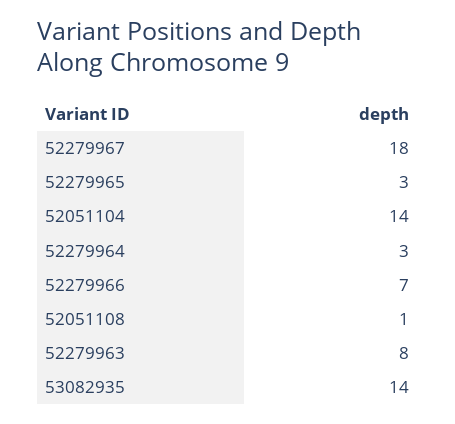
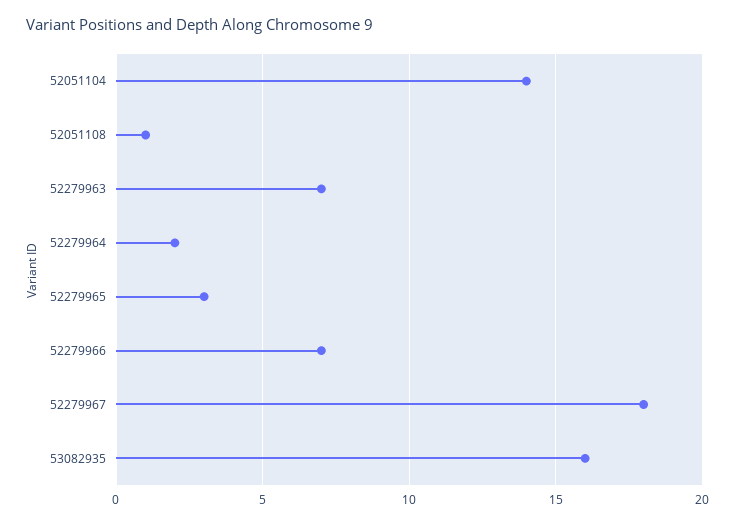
52279964: 3 -> 2
52279963: 8 -> 7
53082935: 14 -> 16

